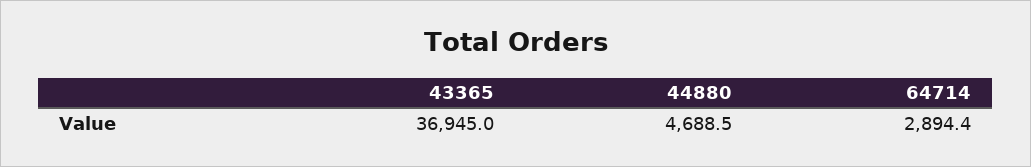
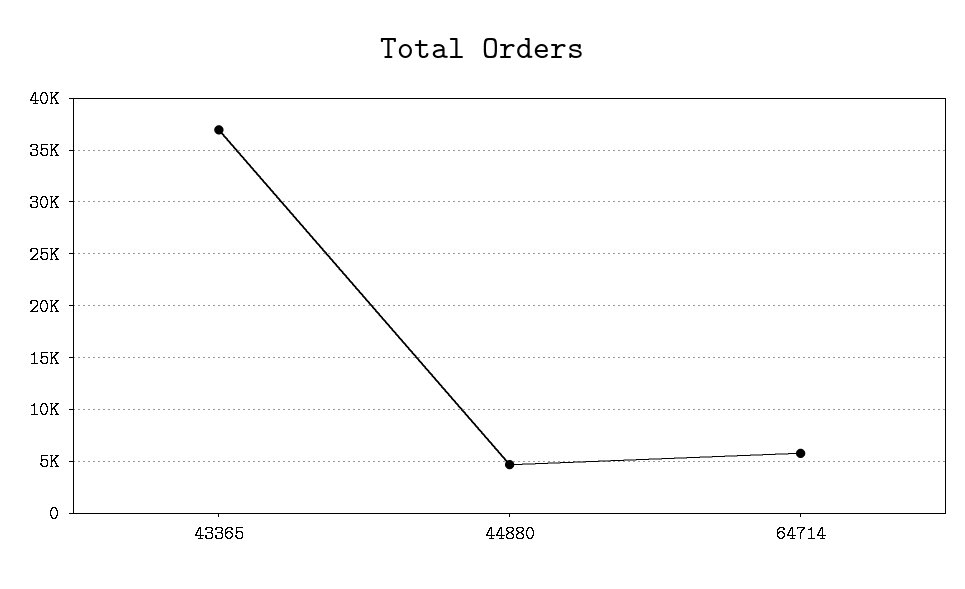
64714: 2894.4 -> 6000

